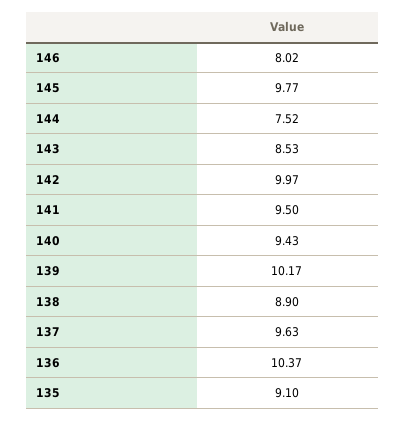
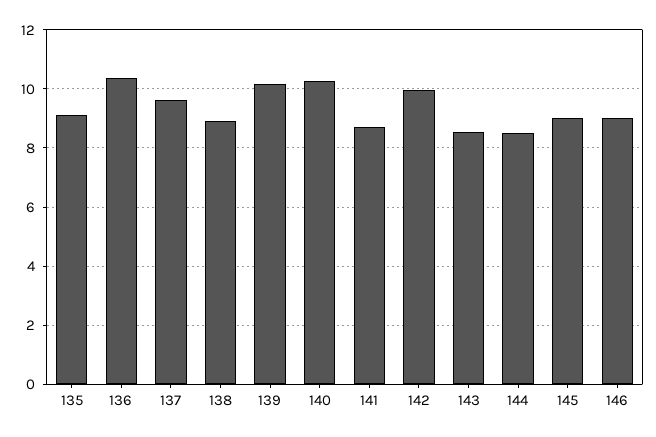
146: 8.02 -> 9
145: 9.77 -> 9
144: 7.52 -> 8.5
141: 9.5 -> 8.75
140: 9.43 -> 10.25

